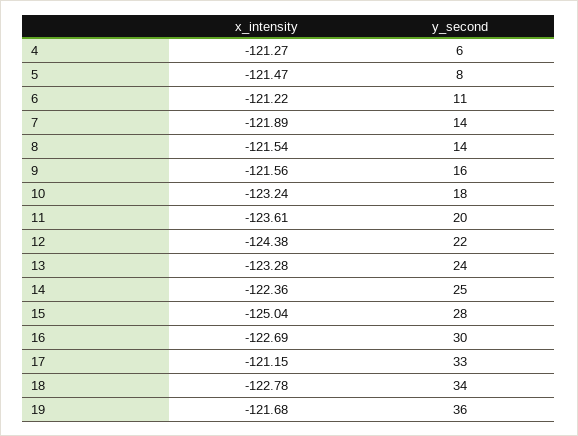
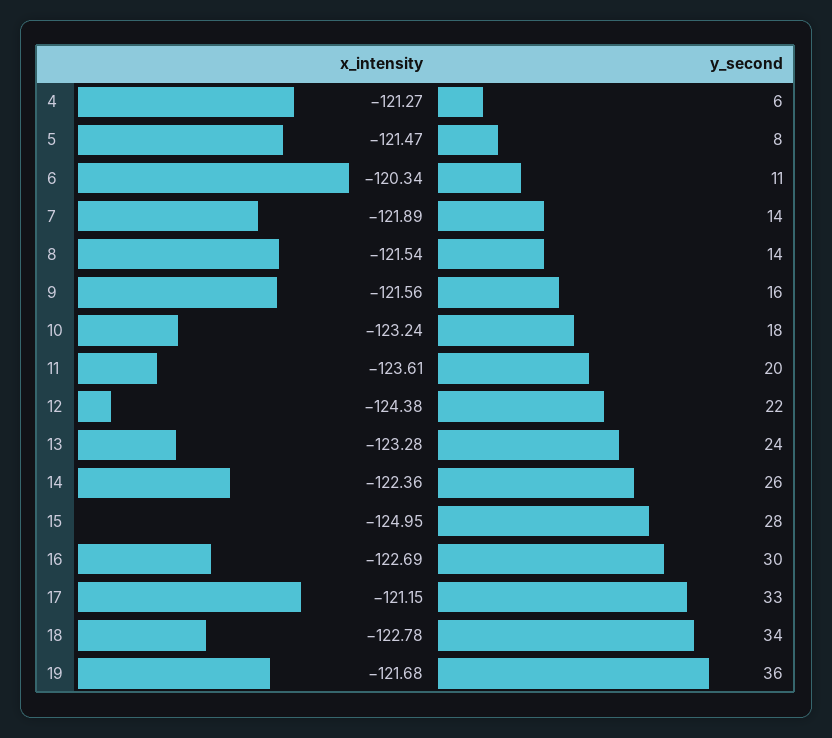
x_intensity, 6: -121.22 -> -120.34
y_second, 14: 25 -> 26
x_intensity, 15: -125.04 -> -124.95

